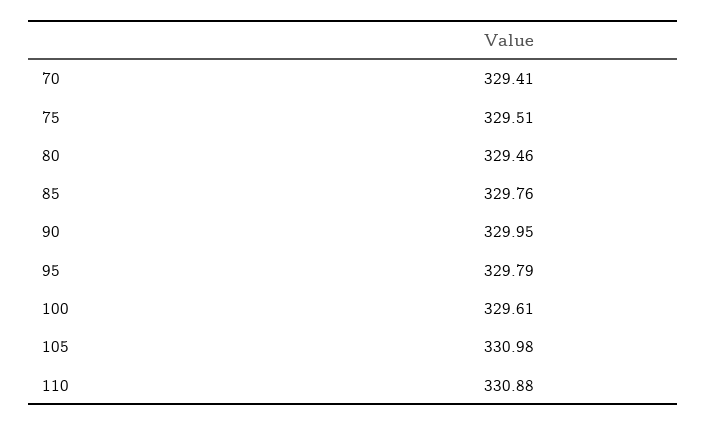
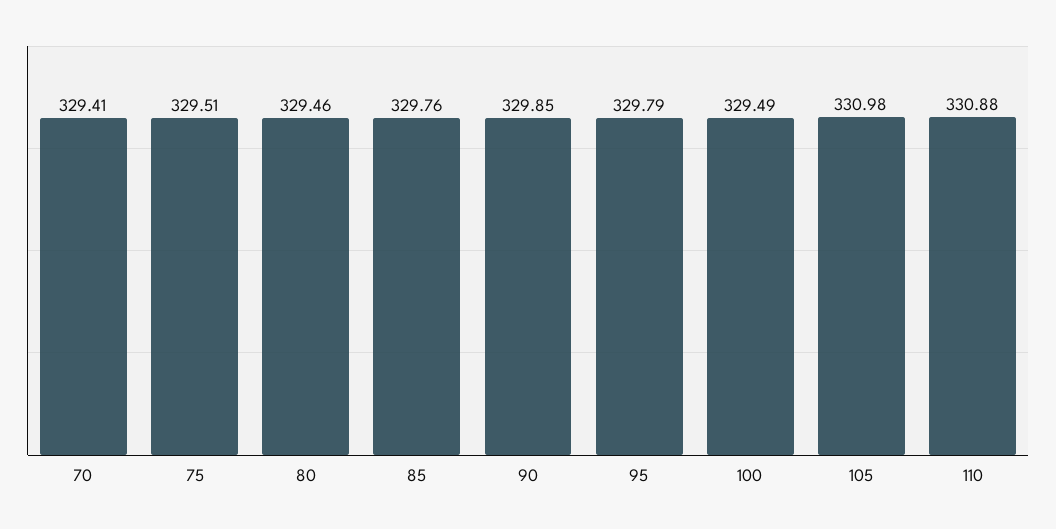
90: 329.95 -> 329.85
100: 329.61 -> 329.49

